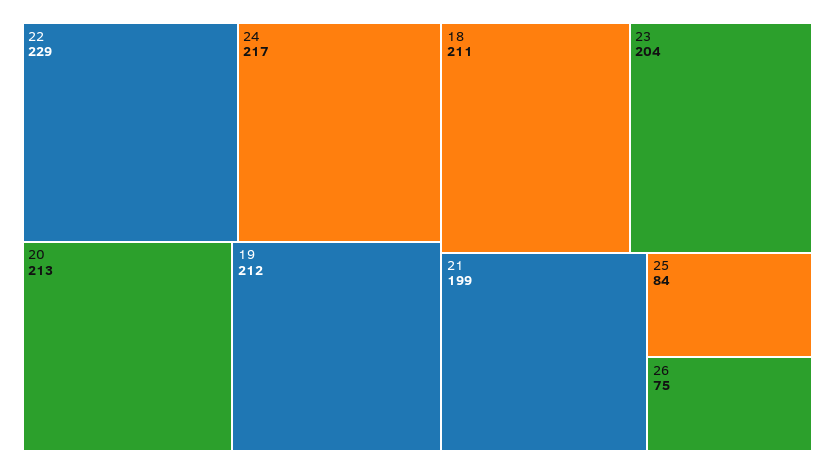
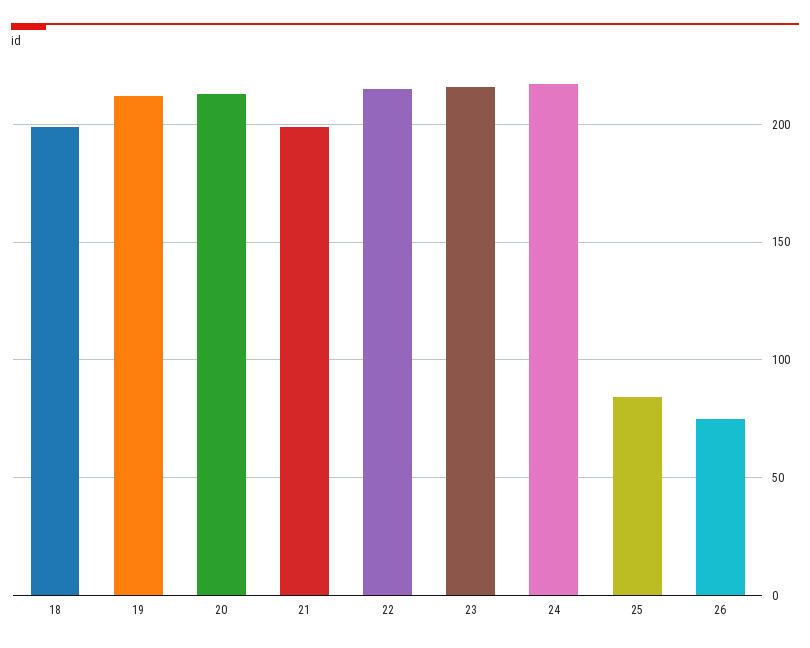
22: 229 -> 215
18: 211 -> 200
23: 204 -> 215

